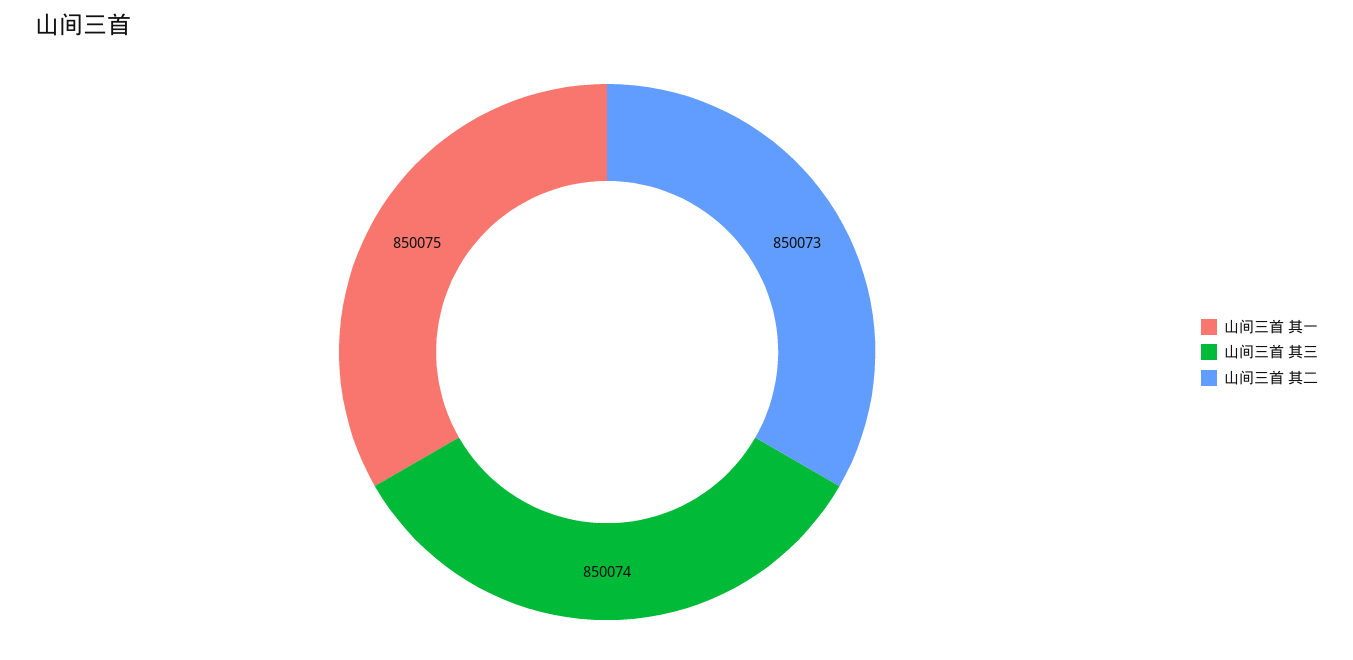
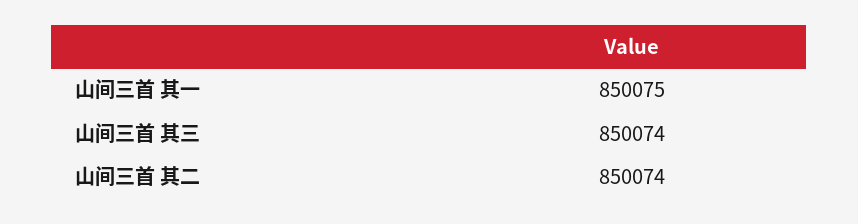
山间三首 其二: 850073 -> 850074

